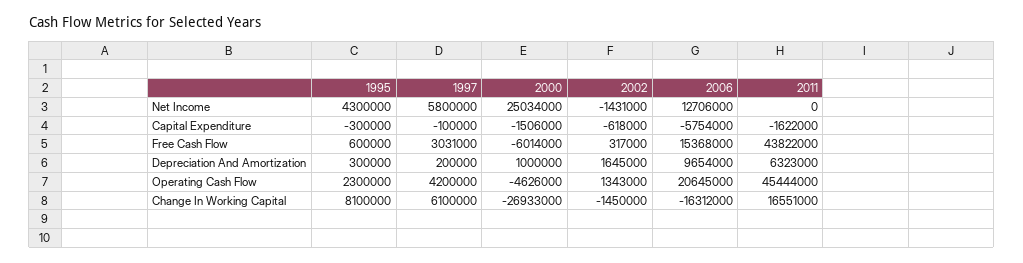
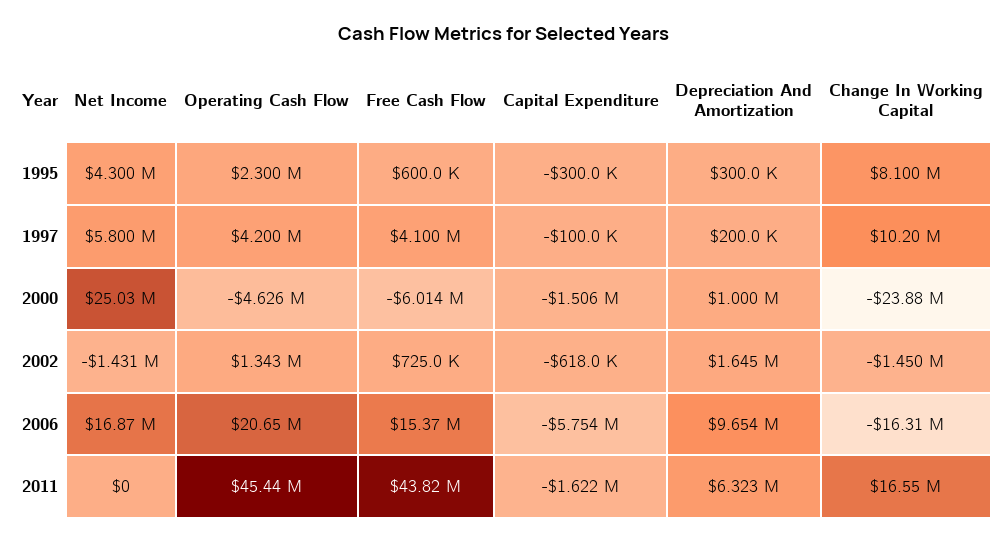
2006, Net Income: 12706000 -> 16870000
1997, Free Cash Flow: 3031000 -> 4100000
2002, Free Cash Flow: 317000 -> 725000
1997, Change In Working Capital: 6100000 -> 10200000
2000, Change In Working Capital: -26933000 -> -23880000

